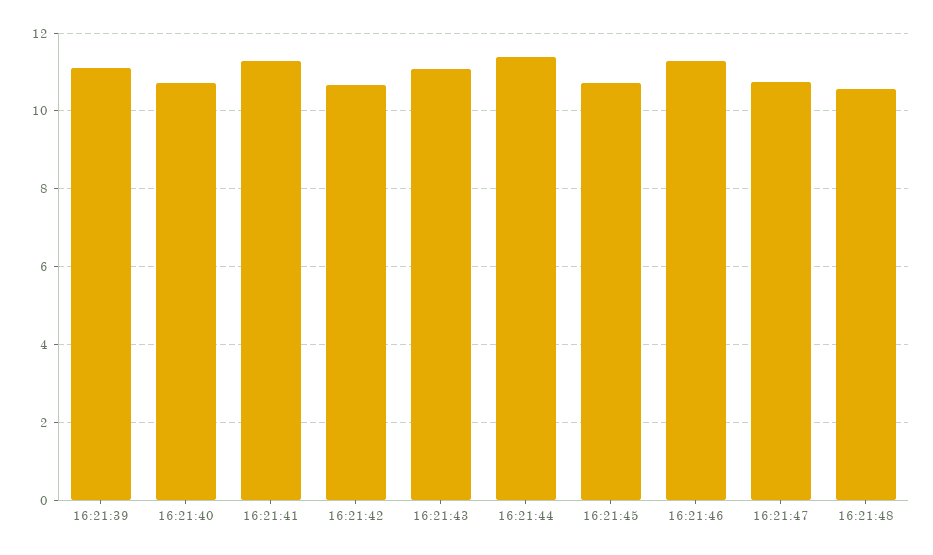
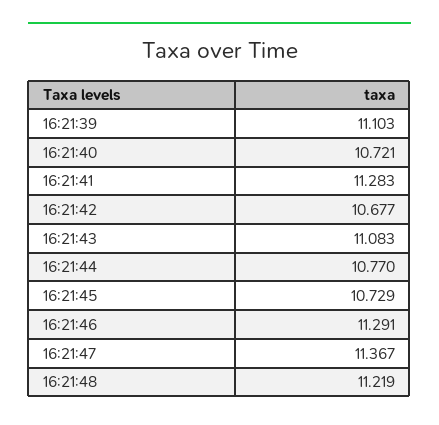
16:21:44: 11.4 -> 10.77
16:21:47: 10.8 -> 11.367
16:21:48: 10.6 -> 11.219

